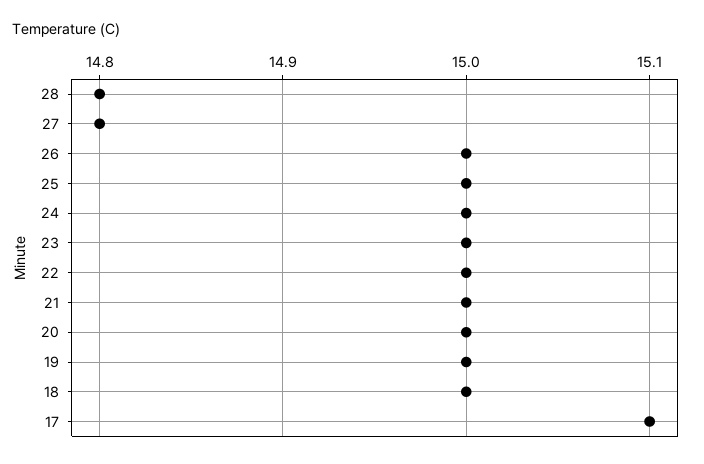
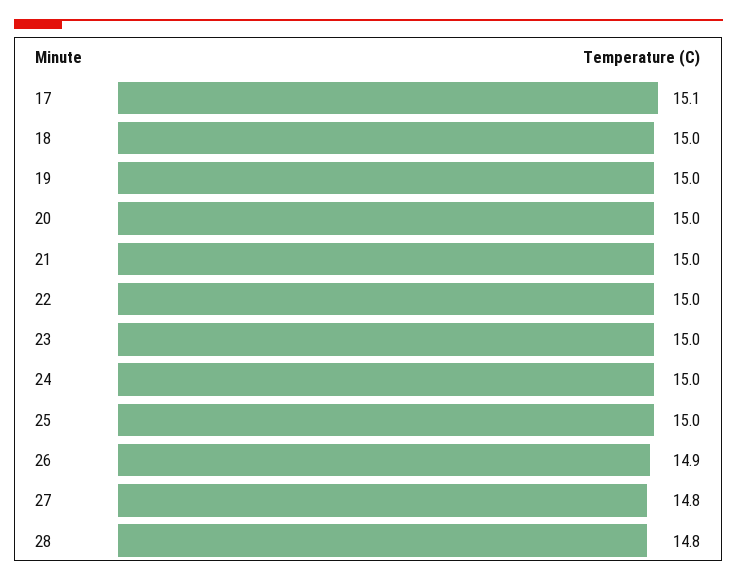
26: 15 -> 14.9

